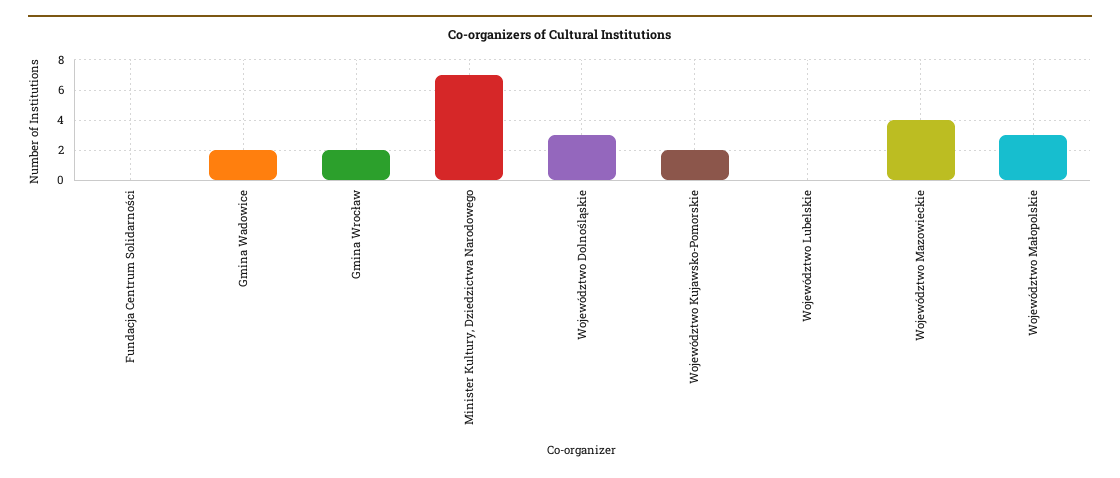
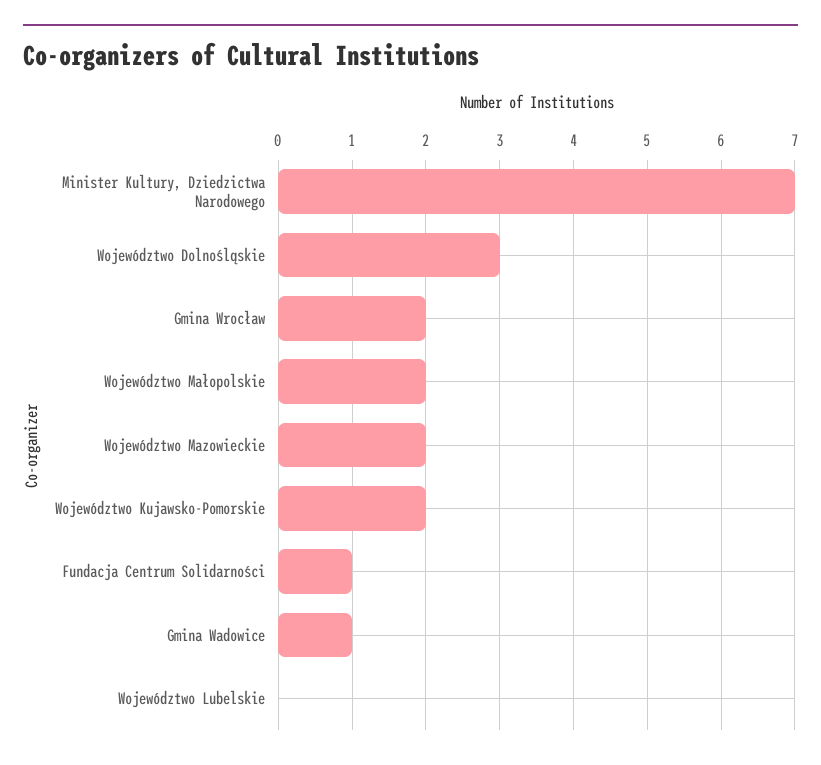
Fundacja Centrum Solidarności: 0 -> 1
Gmina Wadowice: 2 -> 1
Województwo Mazowieckie: 4 -> 2
Województwo Małopolskie: 3 -> 2

